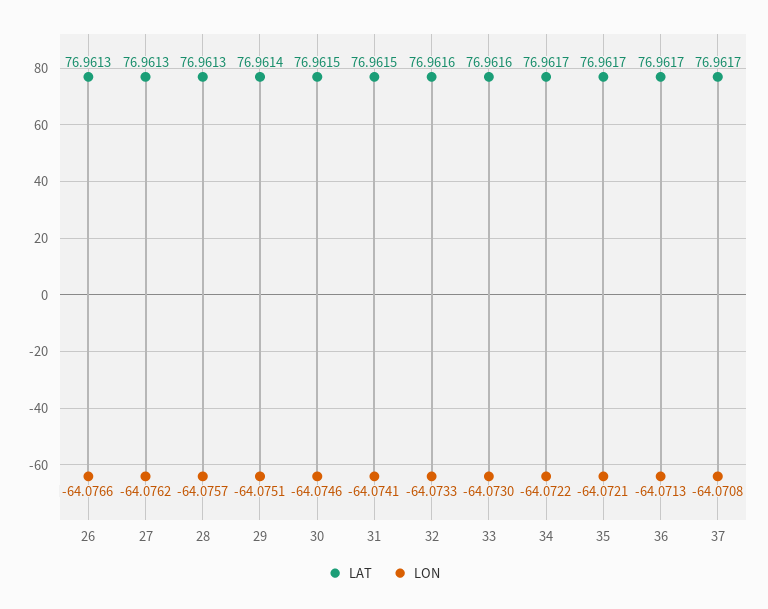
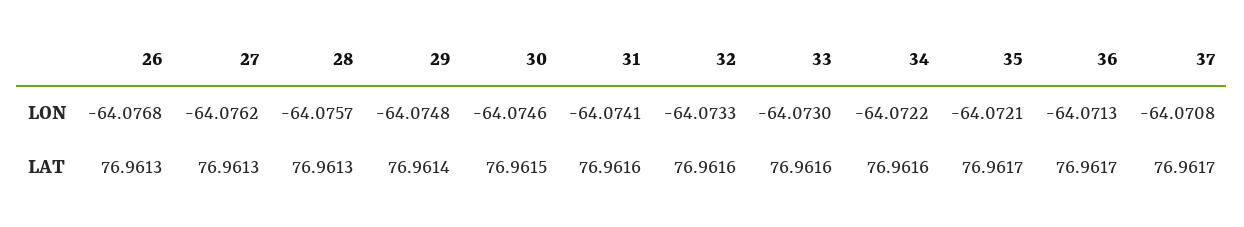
LON, 26: -64.0766 -> -64.0768
LON, 29: -64.0751 -> -64.0748
LAT, 31: 76.9615 -> 76.9616
LAT, 34: 76.9617 -> 76.9616

